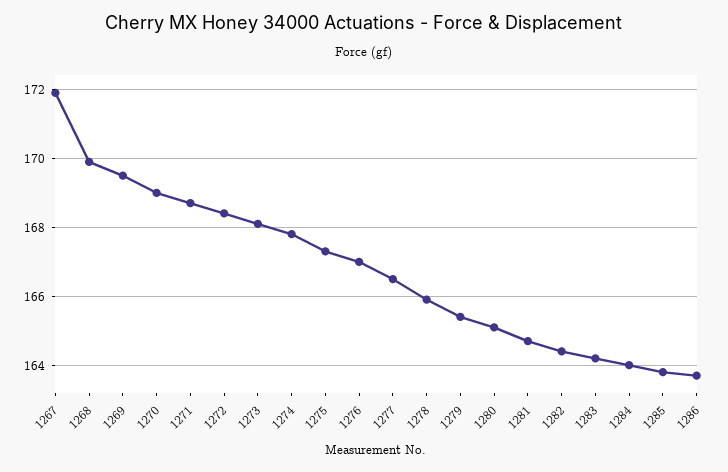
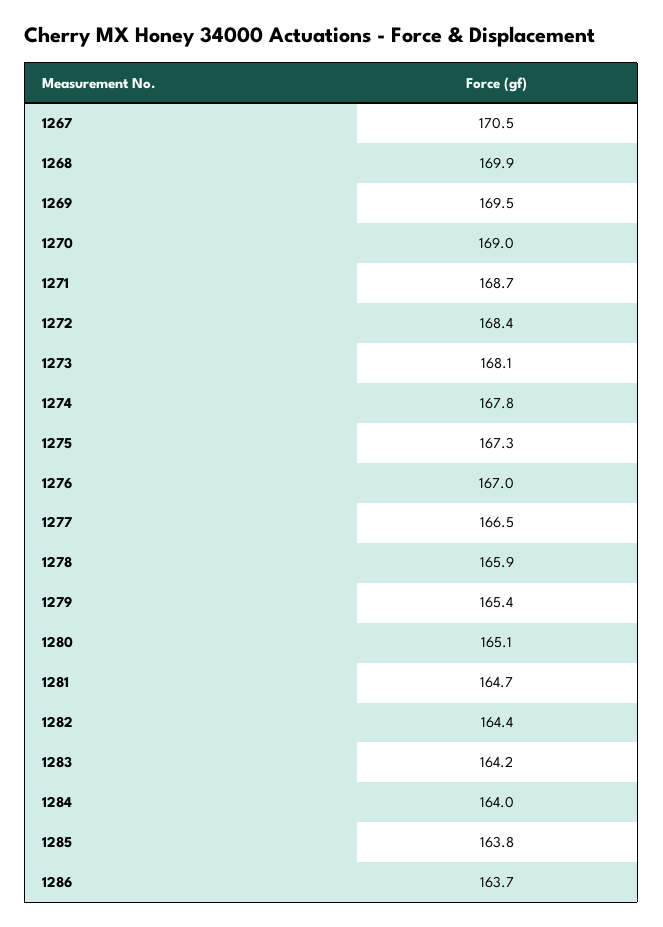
1267: 172 -> 170.5

